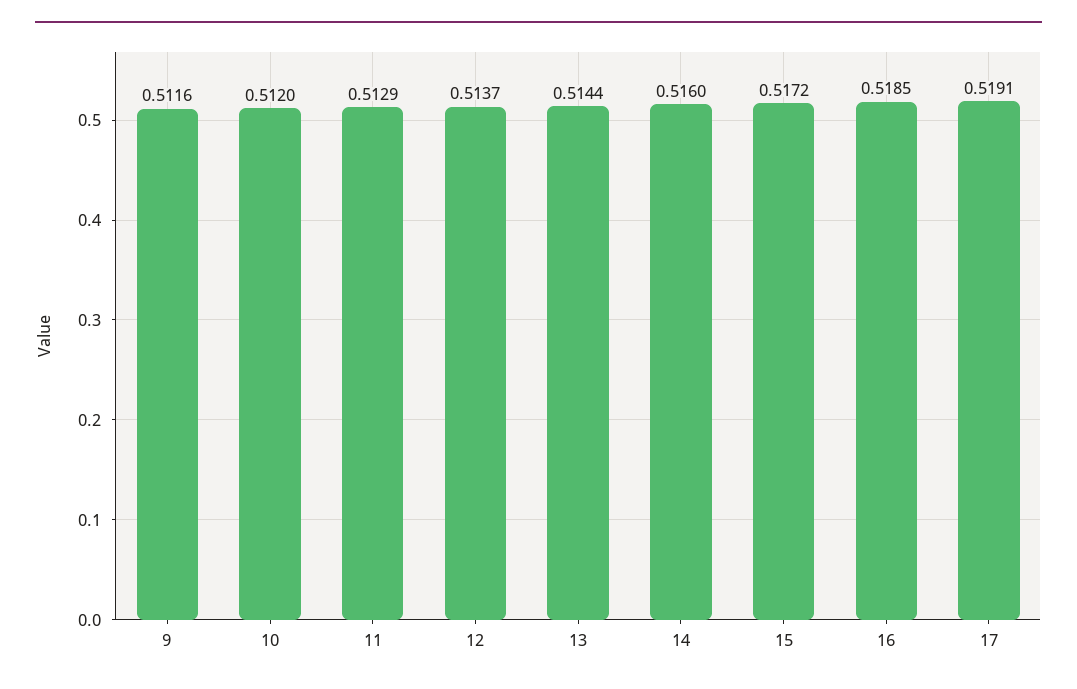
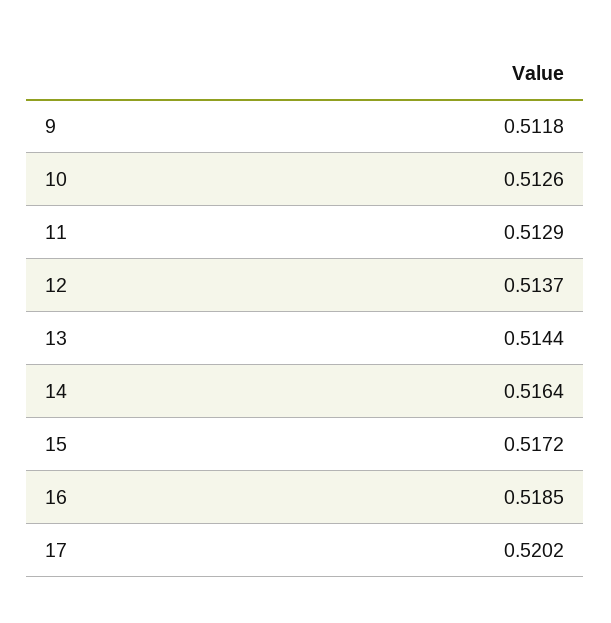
9: 0.5116 -> 0.5118
10: 0.512 -> 0.5126
14: 0.516 -> 0.5164
17: 0.5191 -> 0.5202

